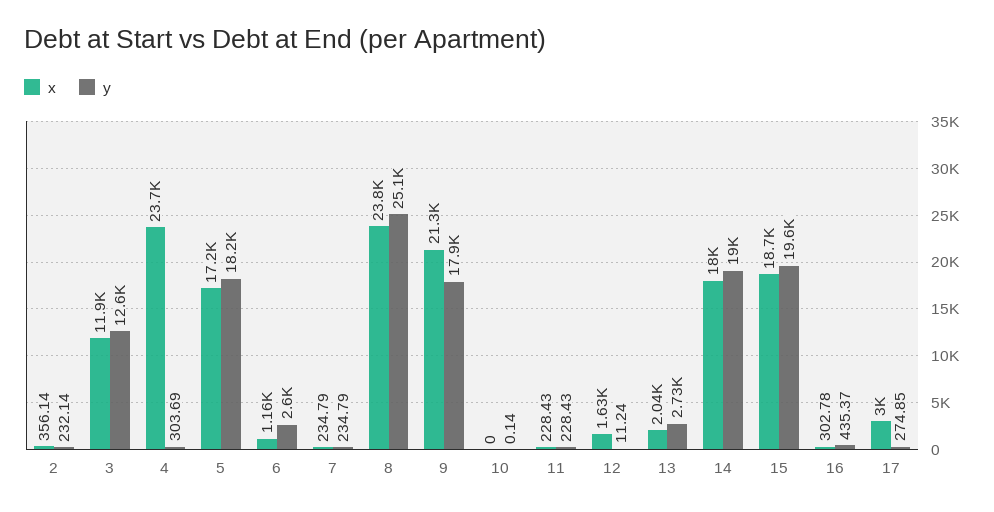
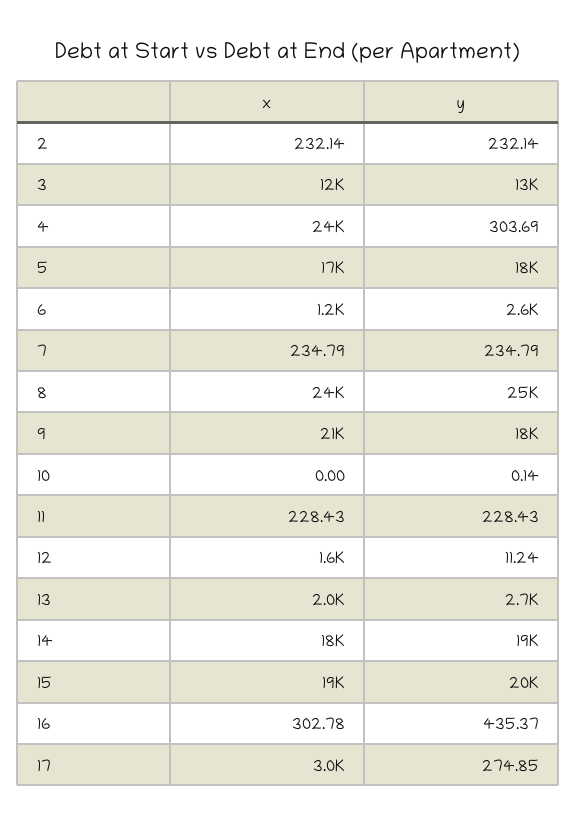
x, 2: 356.14 -> 232.14

